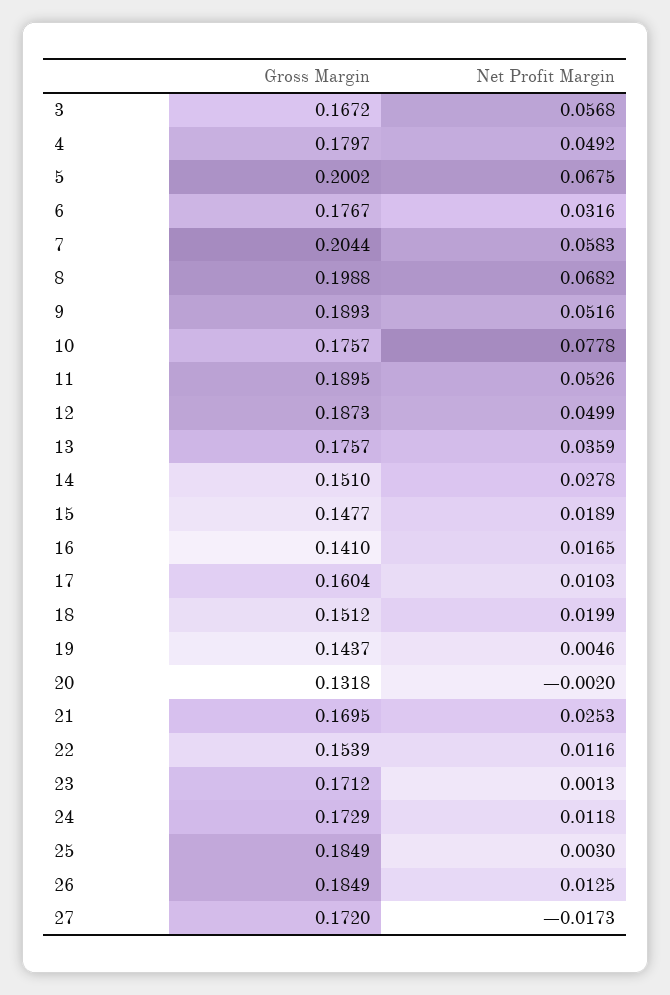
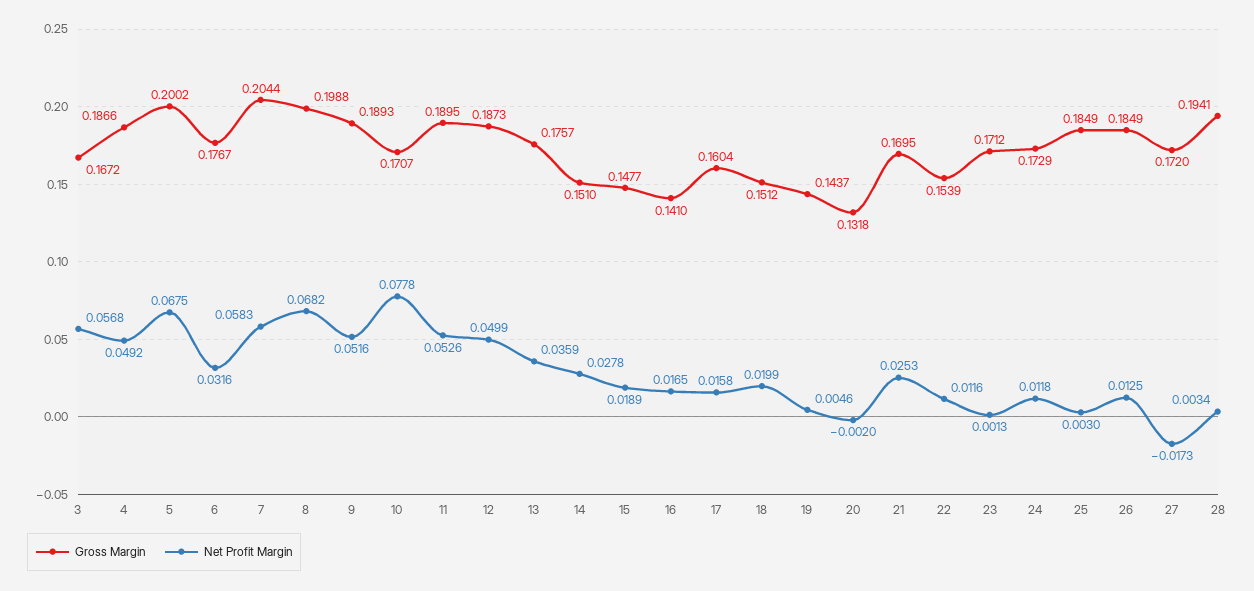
Gross Margin, 4: 0.1797 -> 0.1866
Gross Margin, 10: 0.1757 -> 0.1707
Net Profit Margin, 17: 0.0103 -> 0.0158
Gross Margin, 28: none -> 0.1941
Net Profit Margin, 28: none -> 0.0034

